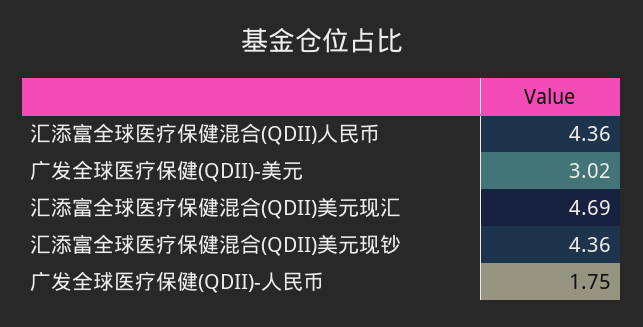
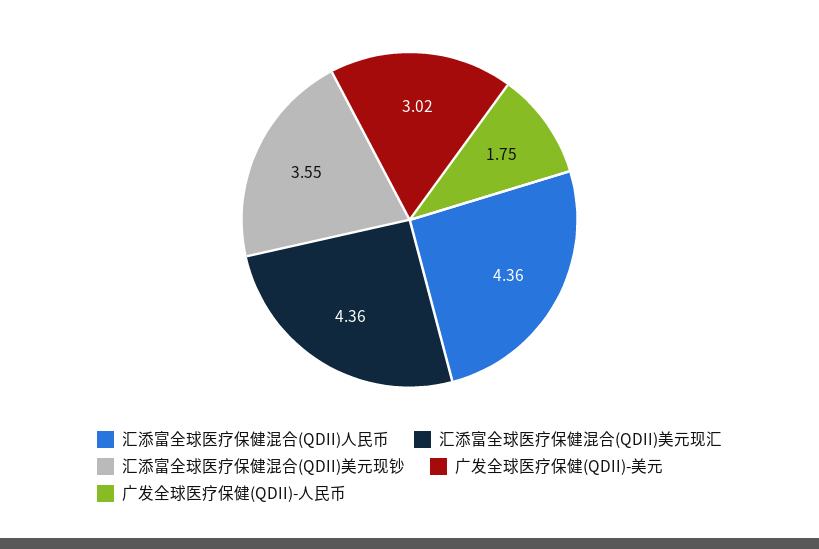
汇添富全球医疗保健混合(QDII)美元现汇: 4.69 -> 4.36
汇添富全球医疗保健混合(QDII)美元现钞: 4.36 -> 3.55

